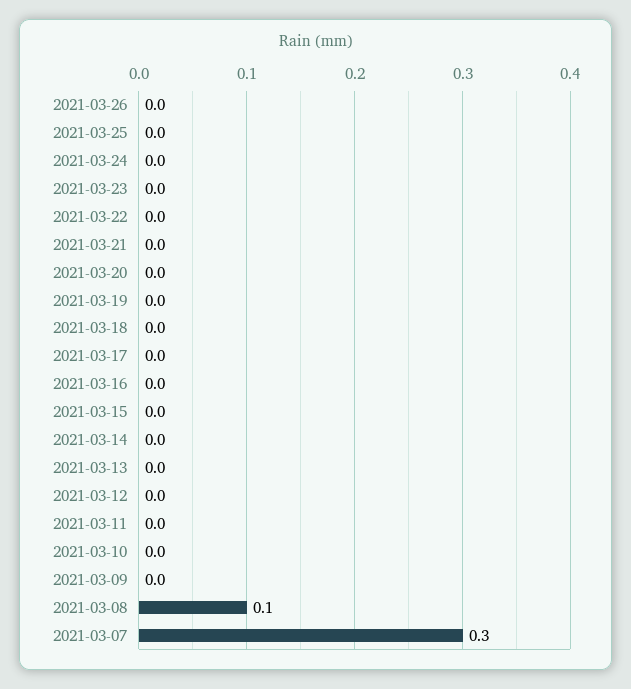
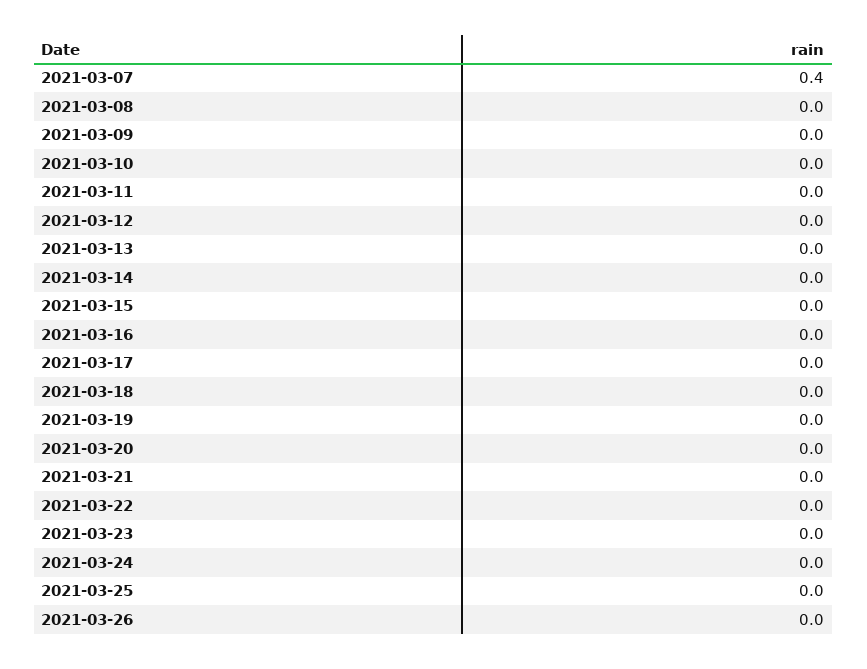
2021-03-08: 0.1 -> 0
2021-03-07: 0.3 -> 0.4

